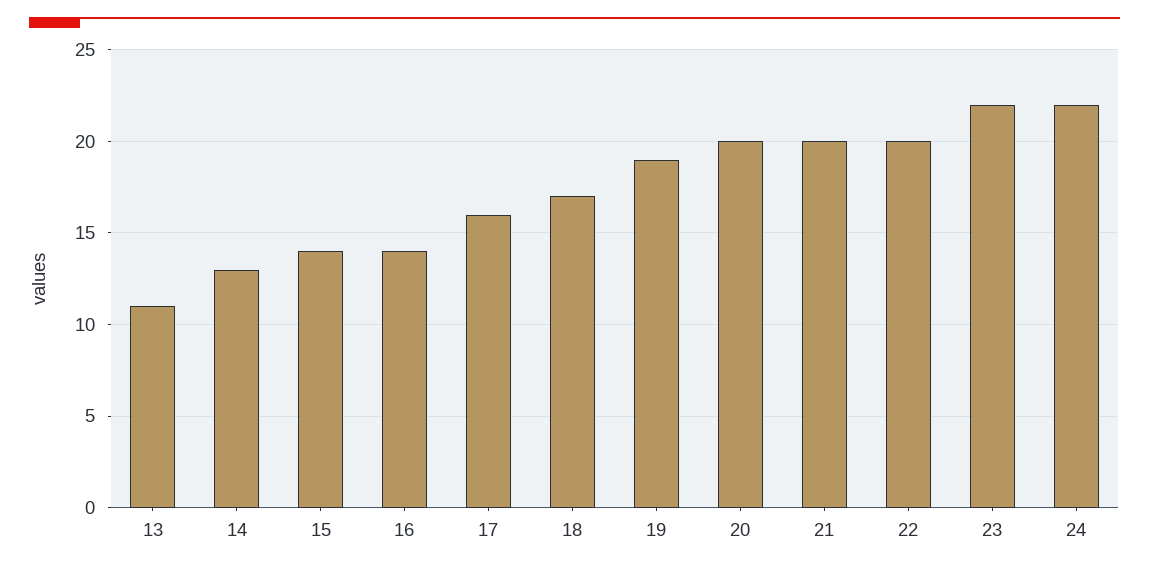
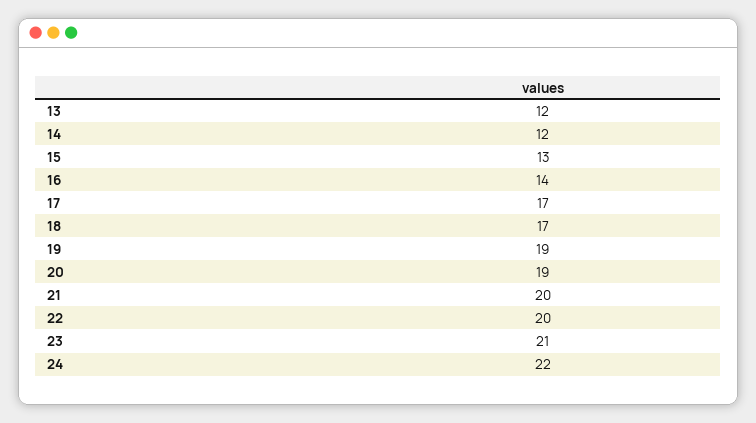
13: 11 -> 12
14: 13 -> 12
15: 14 -> 13
17: 16 -> 17
20: 20 -> 19
23: 22 -> 21

